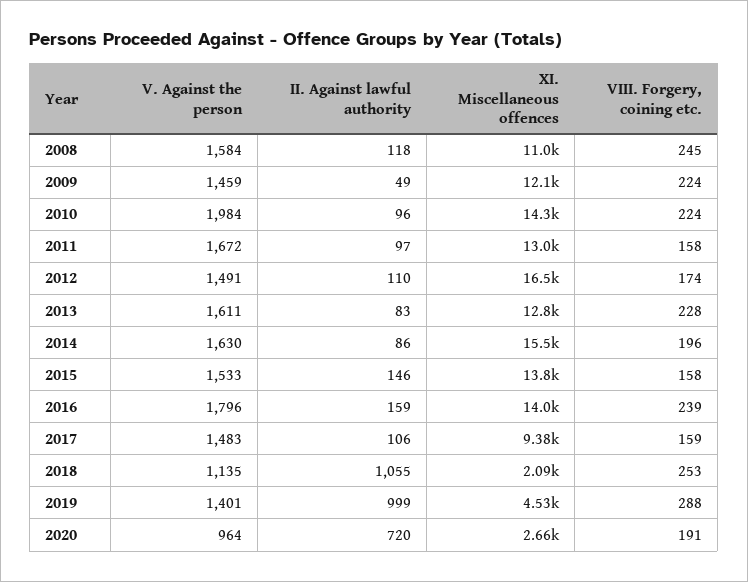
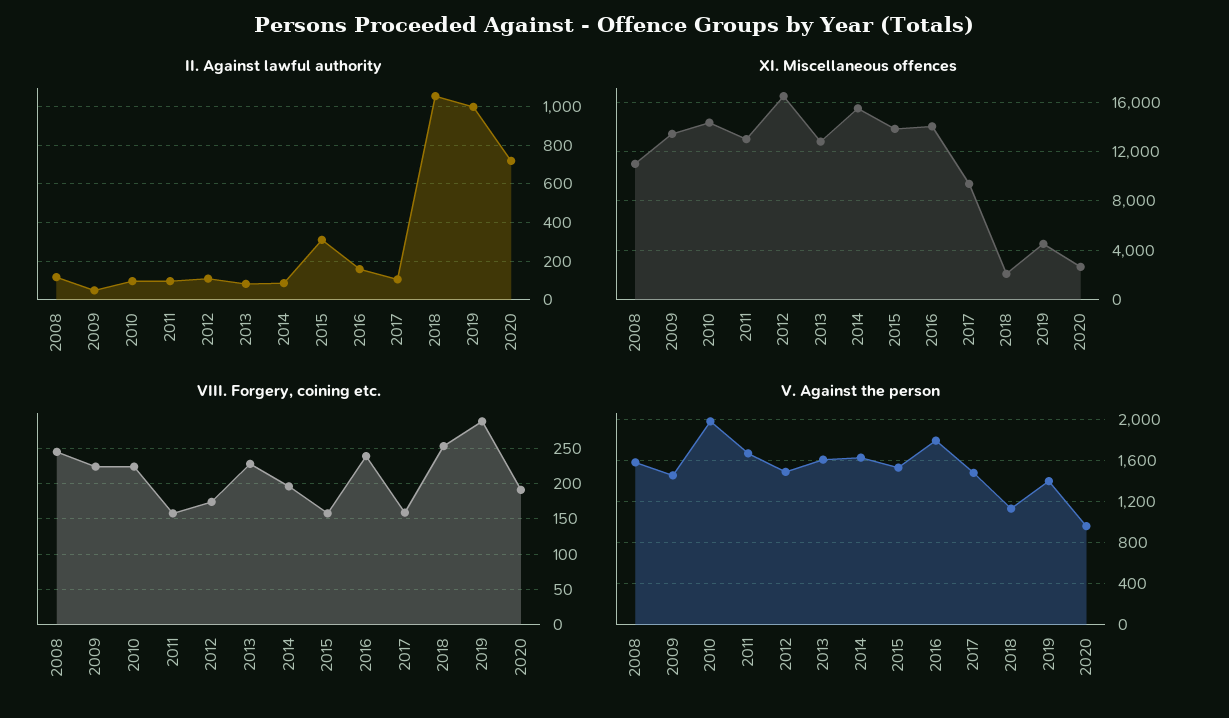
XI. Miscellaneous offences, 2009: 12100 -> 13500
II. Against lawful authority, 2015: 146 -> 300

